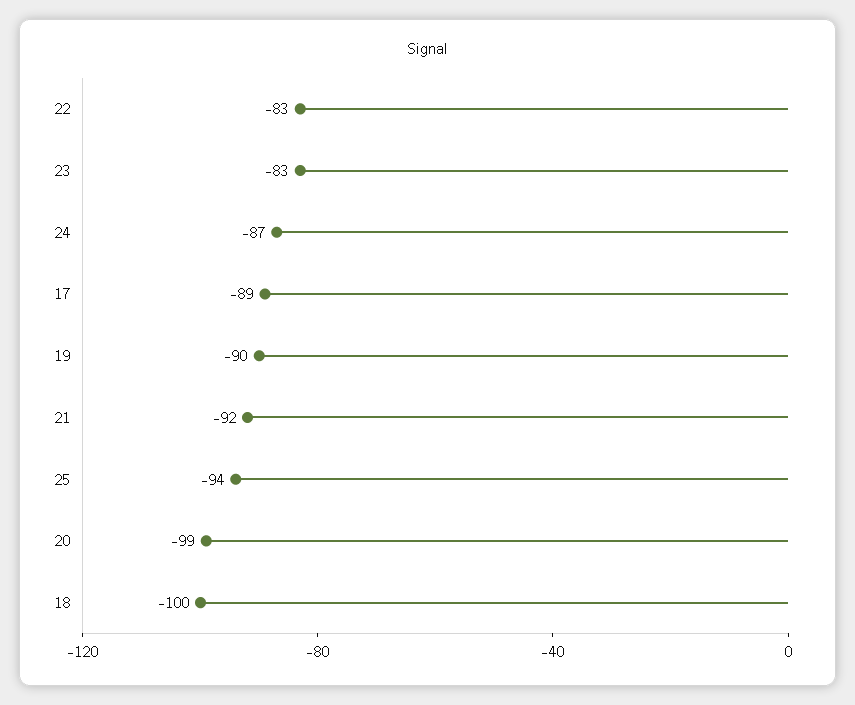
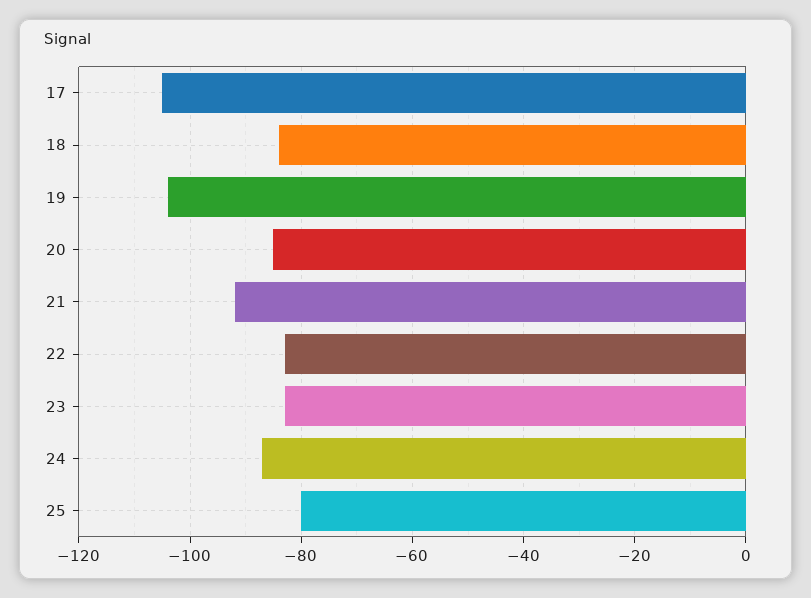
17: -89 -> -105
19: -90 -> -105
25: -94 -> -80
20: -99 -> -85
18: -100 -> -85

